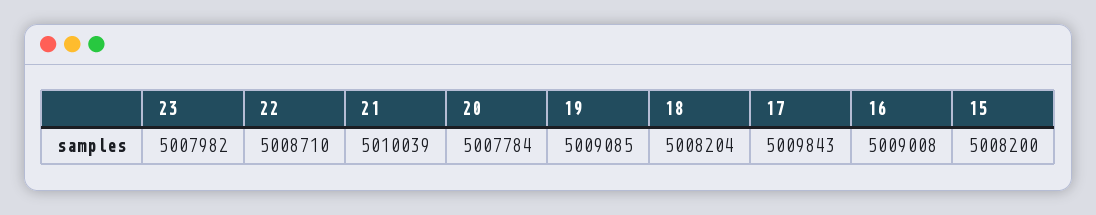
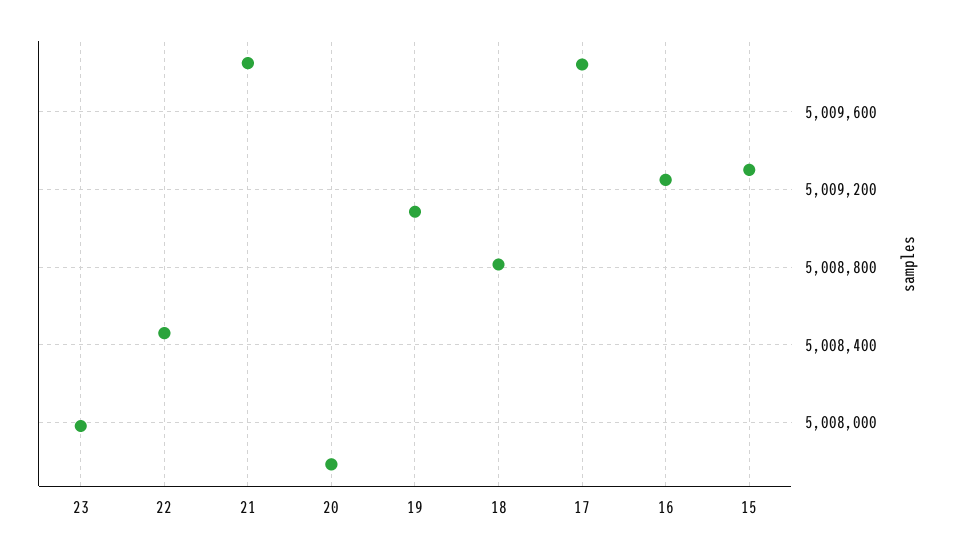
22: 5008710 -> 5008450
21: 5010039 -> 5009850
18: 5008204 -> 5008800
16: 5009008 -> 5009250
15: 5008200 -> 5009300

